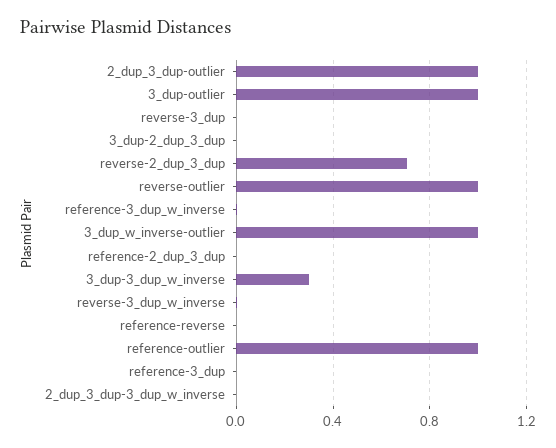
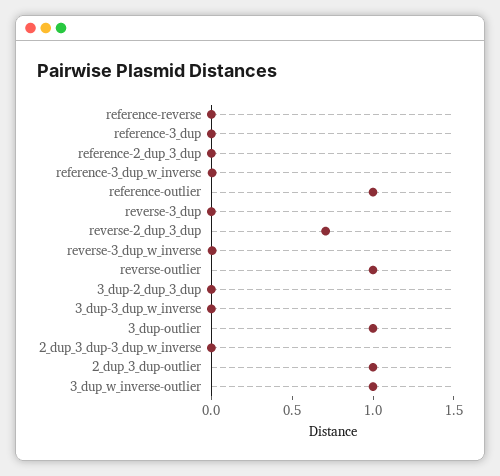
3_dup-3_dup_w_inverse: 0.3 -> 0

